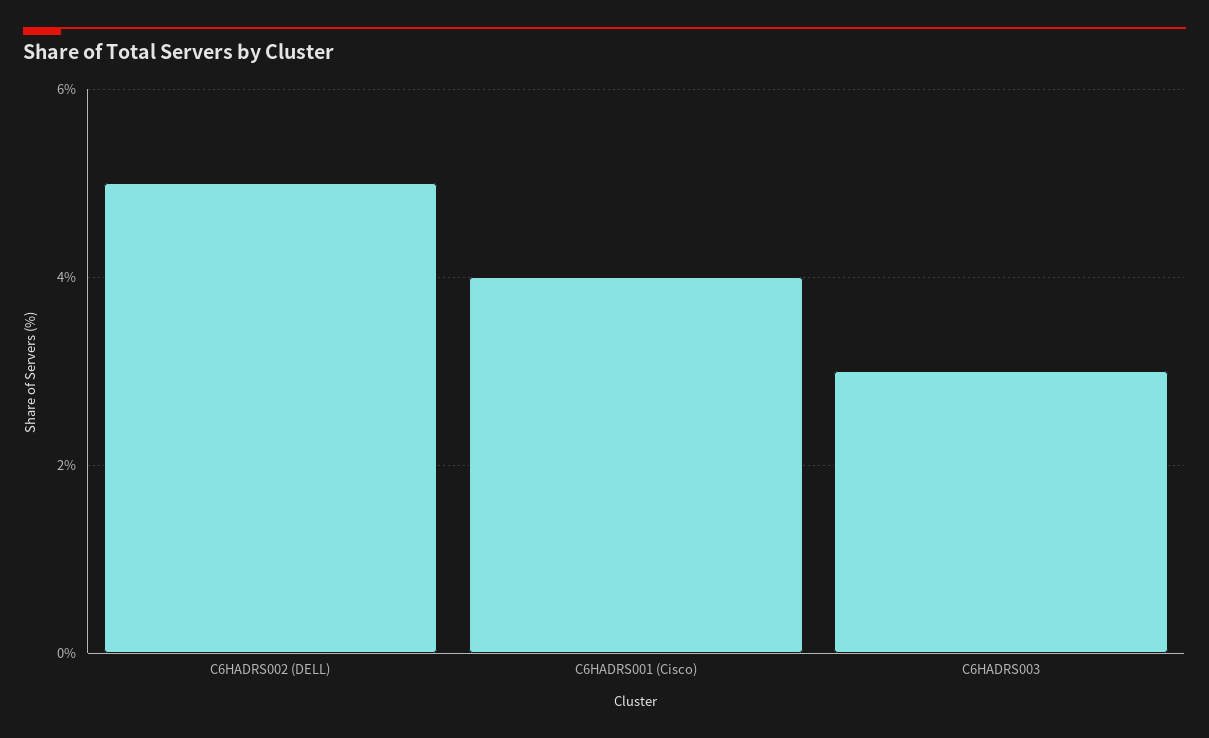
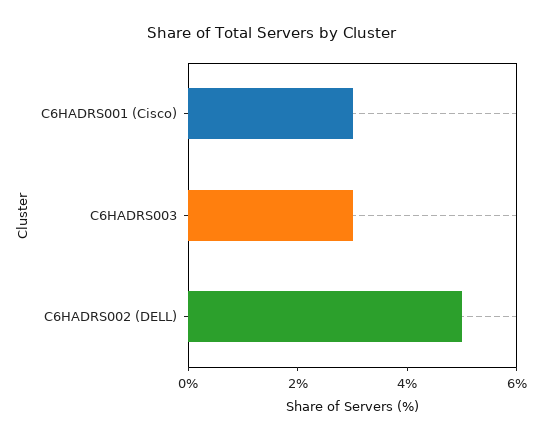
C6HADRS001 (Cisco): 4 -> 3

